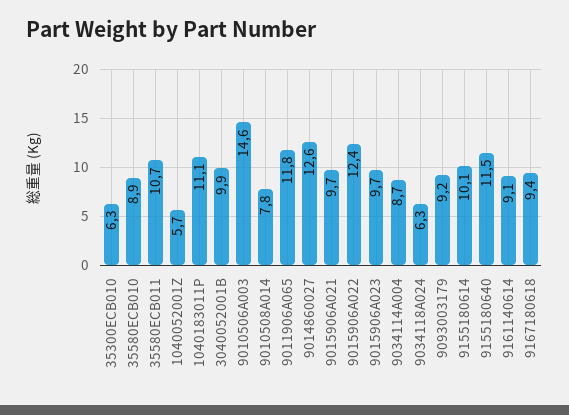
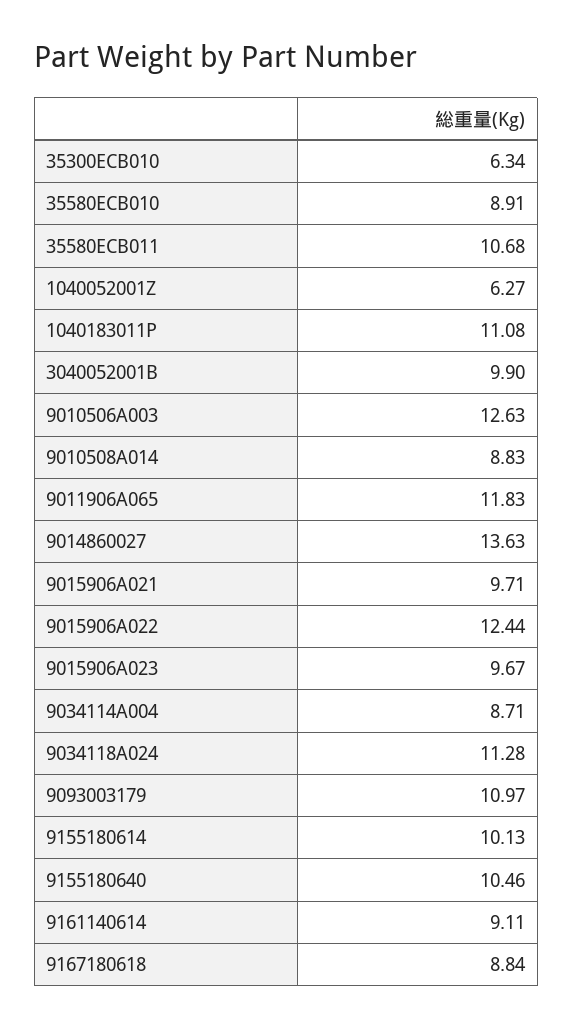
1040052001Z: 5.7 -> 6.27
9010506A003: 14.6 -> 12.63
9010508A014: 7.8 -> 8.83
9014860027: 12.6 -> 13.63
9034118A024: 6.3 -> 11.28
9093003179: 9.2 -> 10.97
9155180640: 11.5 -> 10.46
9167180618: 9.4 -> 8.84

